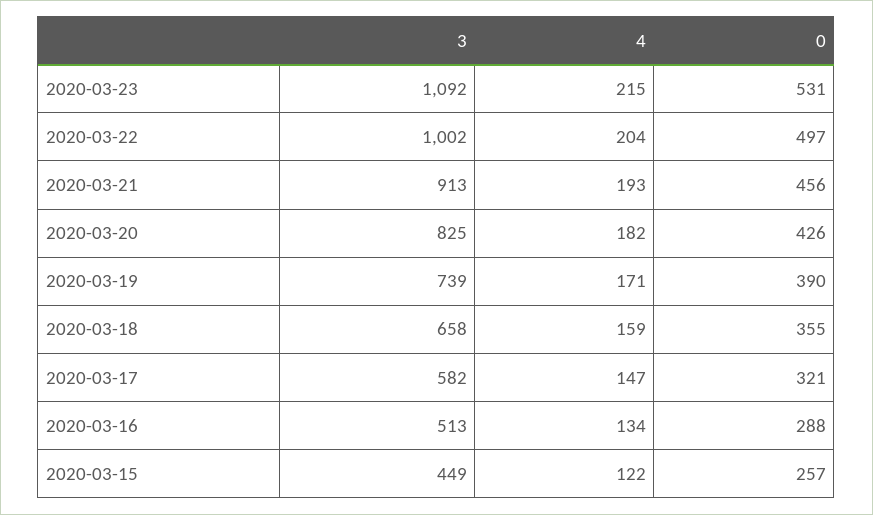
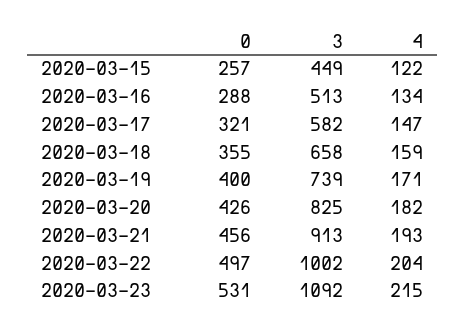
0, 2020-03-19: 390 -> 400

